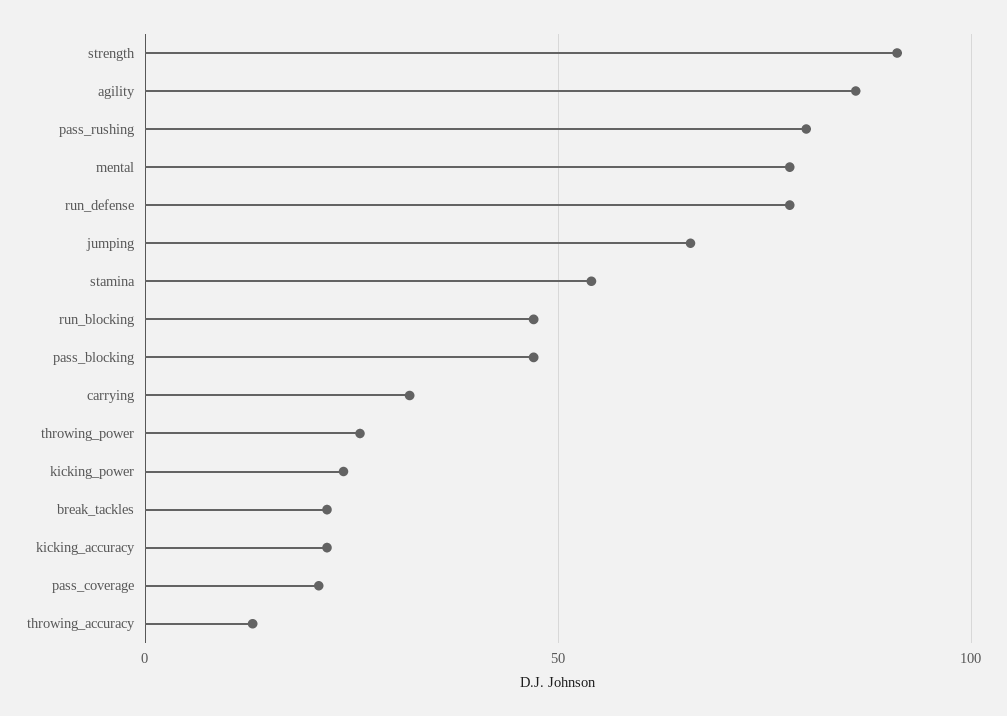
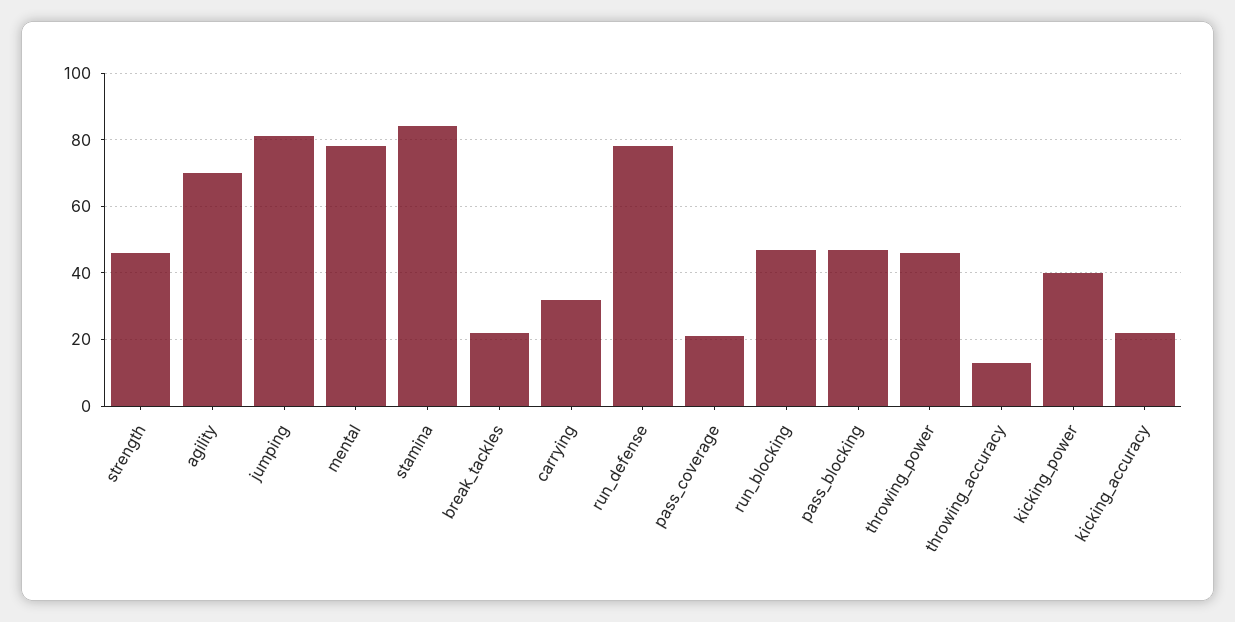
strength: 90 -> 45
agility: 85 -> 70
pass_rushing: 80 -> none
jumping: 65 -> 80
stamina: 55 -> 85
throwing_power: 25 -> 45
kicking_power: 25 -> 40

